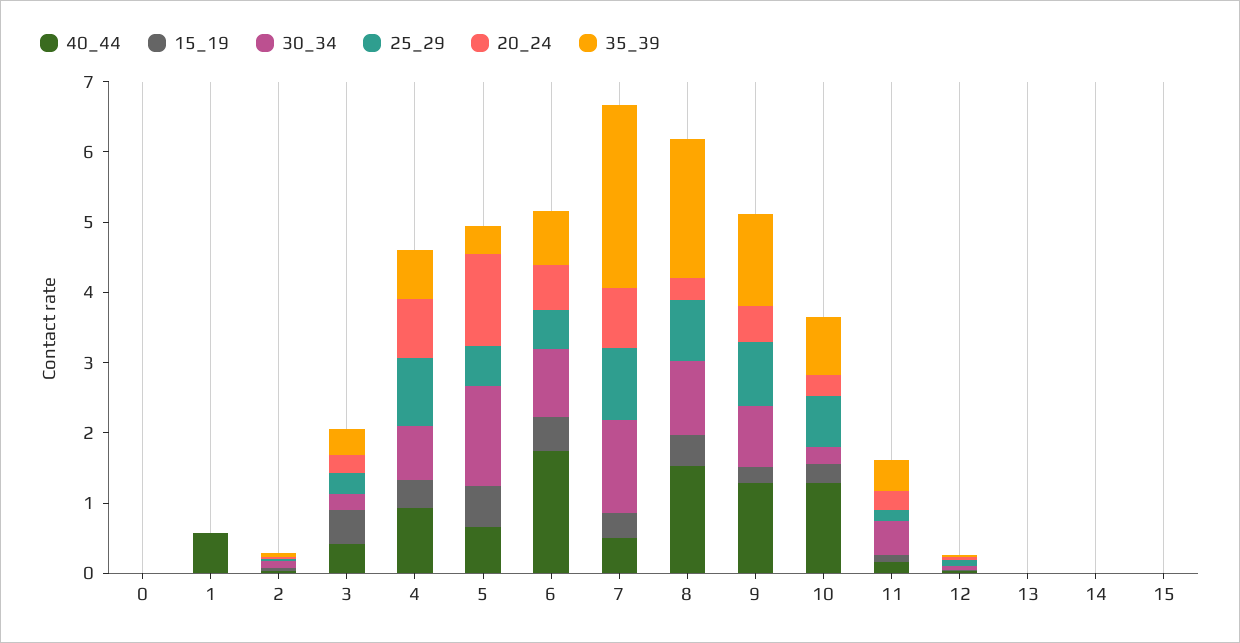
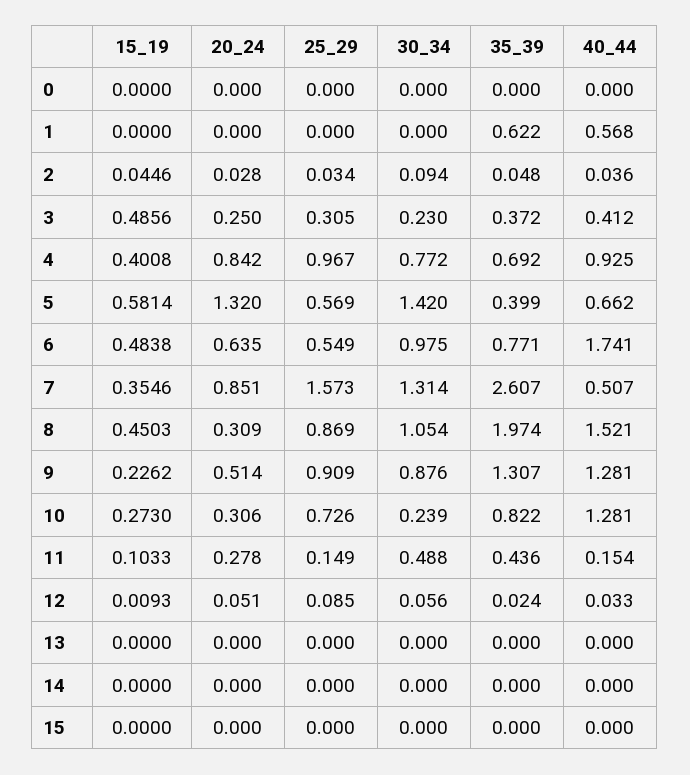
35_39, 1: 0 -> 0.622
25_29, 7: 1 -> 1.573

